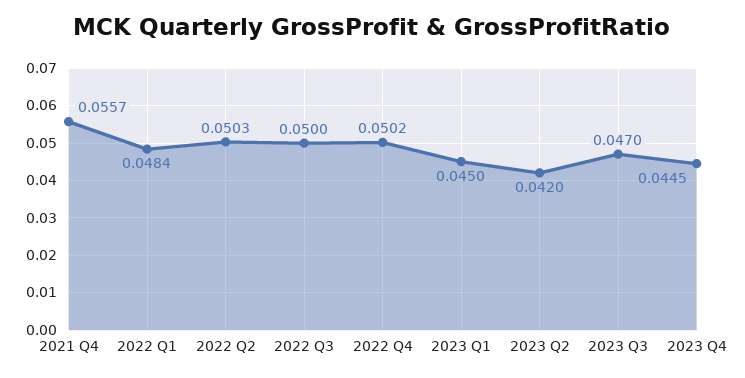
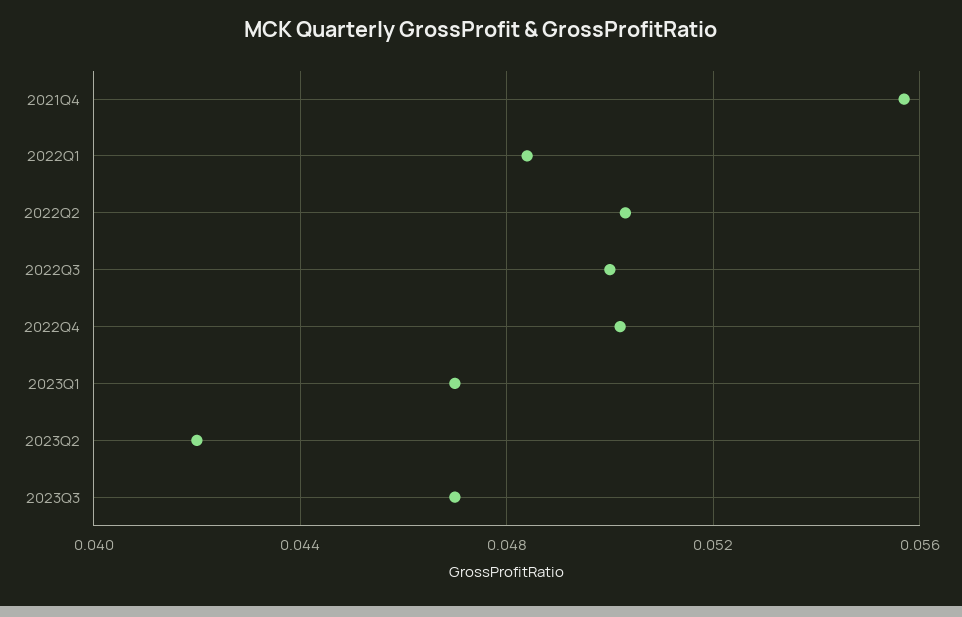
2023 Q1: 0.045 -> 0.047
2023 Q4: 0.0445 -> none

